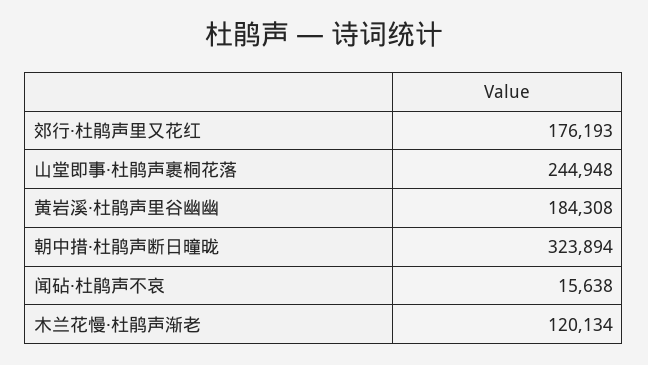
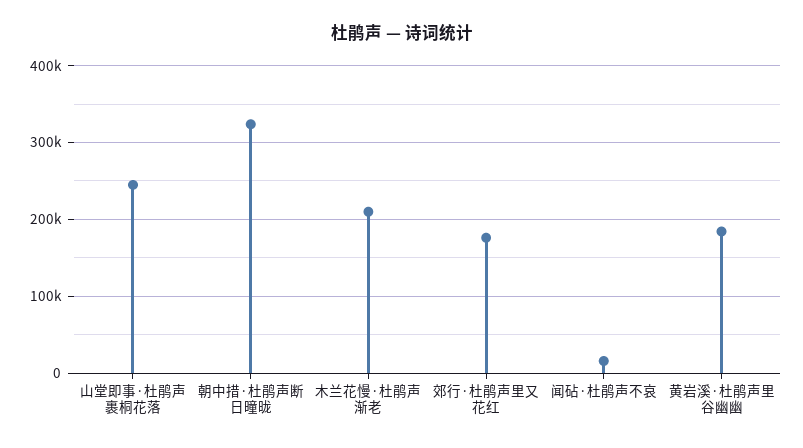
木兰花慢·杜鹃声渐老: 120134 -> 210000

